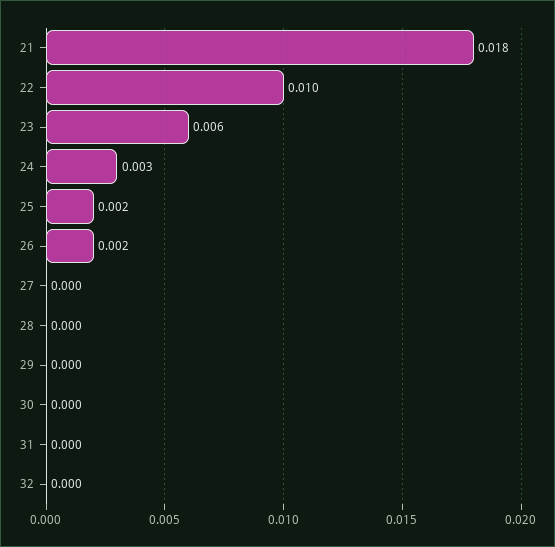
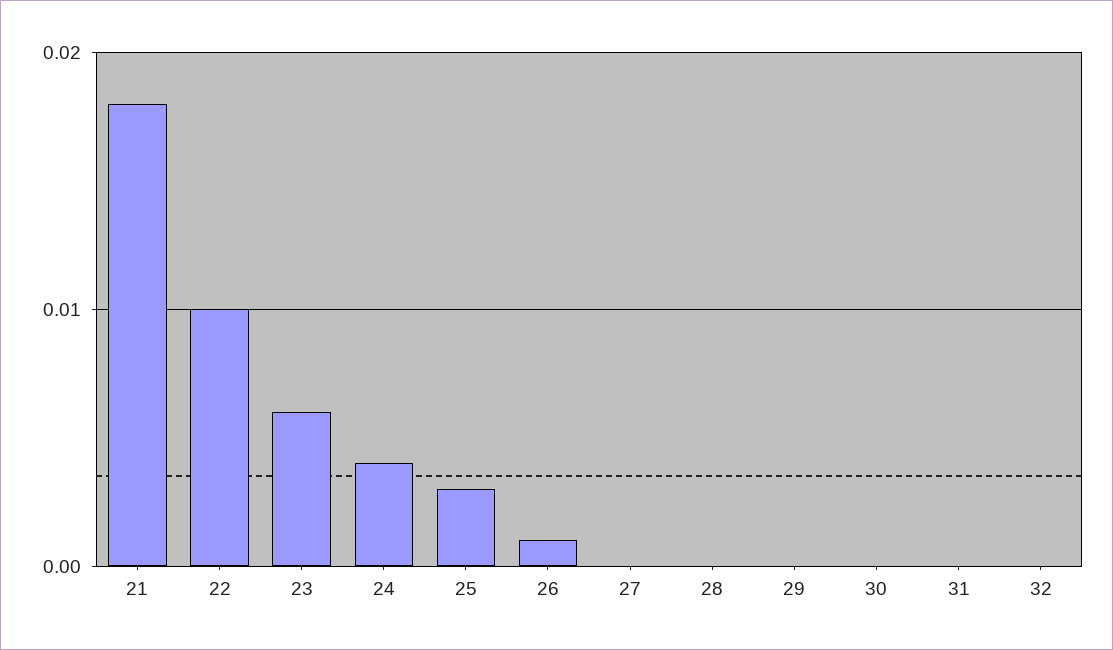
24: 0.003 -> 0.004
25: 0.002 -> 0.003
26: 0.002 -> 0.001

